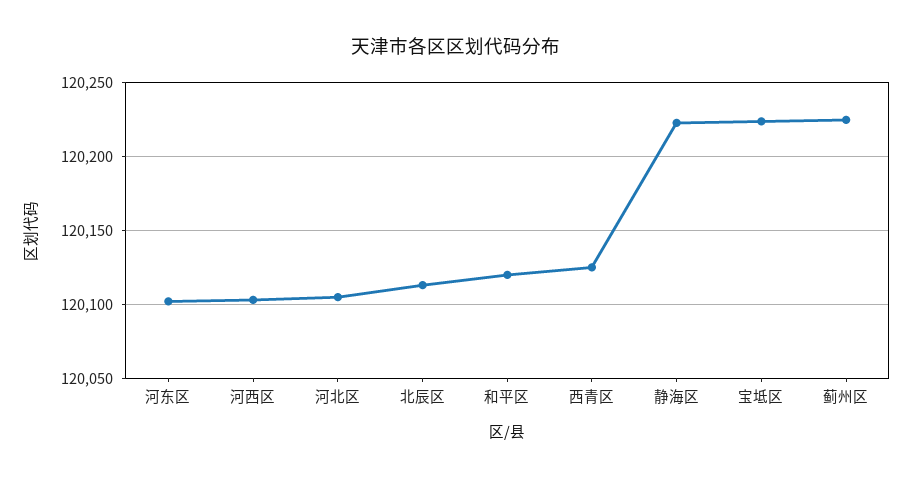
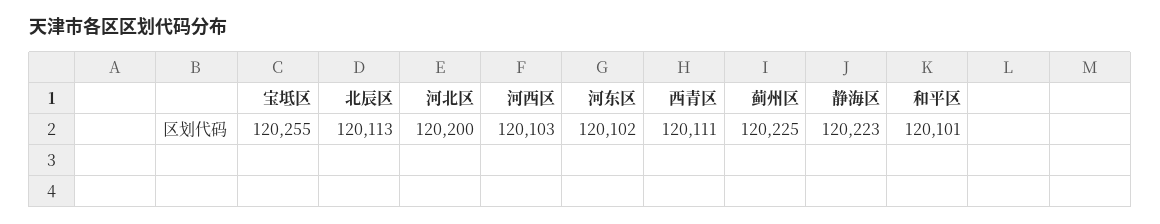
河北区: 120105 -> 120200
和平区: 120120 -> 120101
西青区: 120125 -> 120111
宝坻区: 120225 -> 120255

